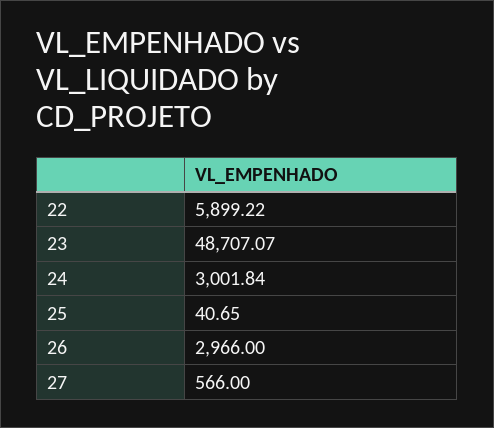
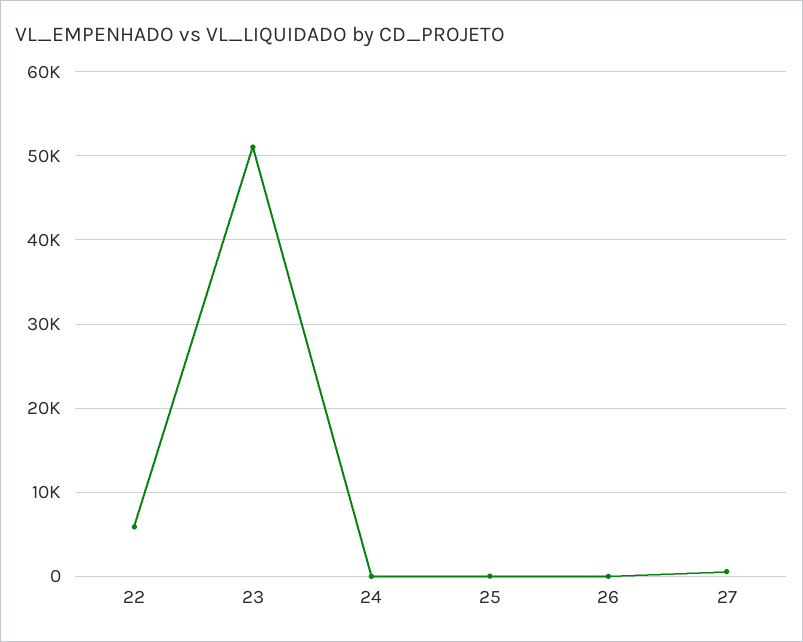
23: 48707.07 -> 51000
24: 3001.84 -> 0
26: 2966 -> 0

